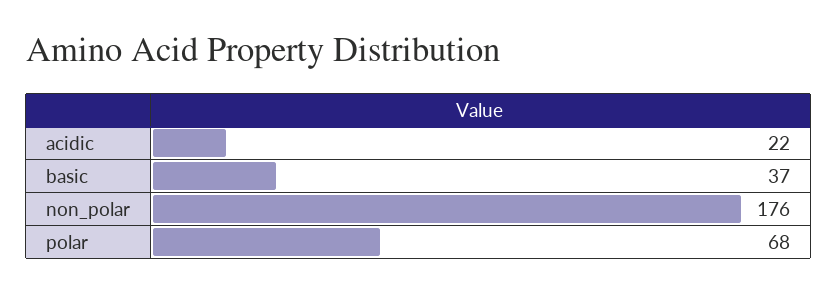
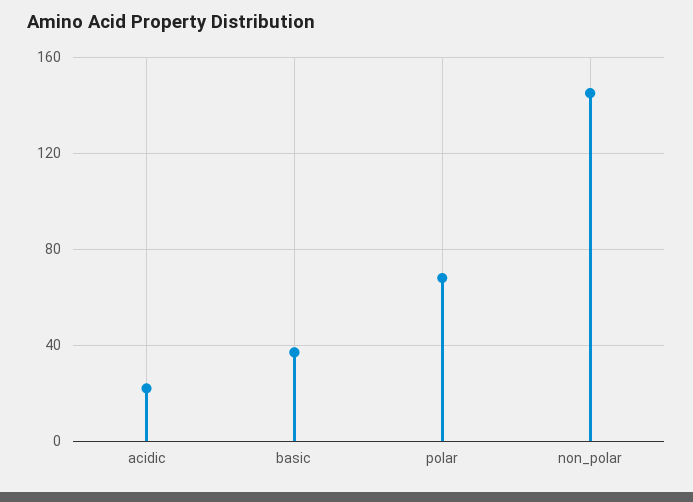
non_polar: 176 -> 145

